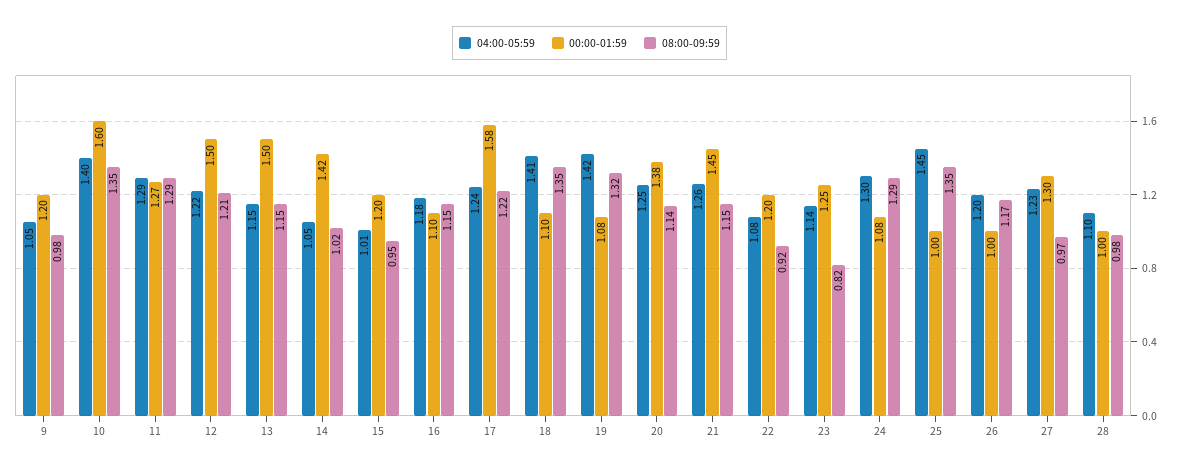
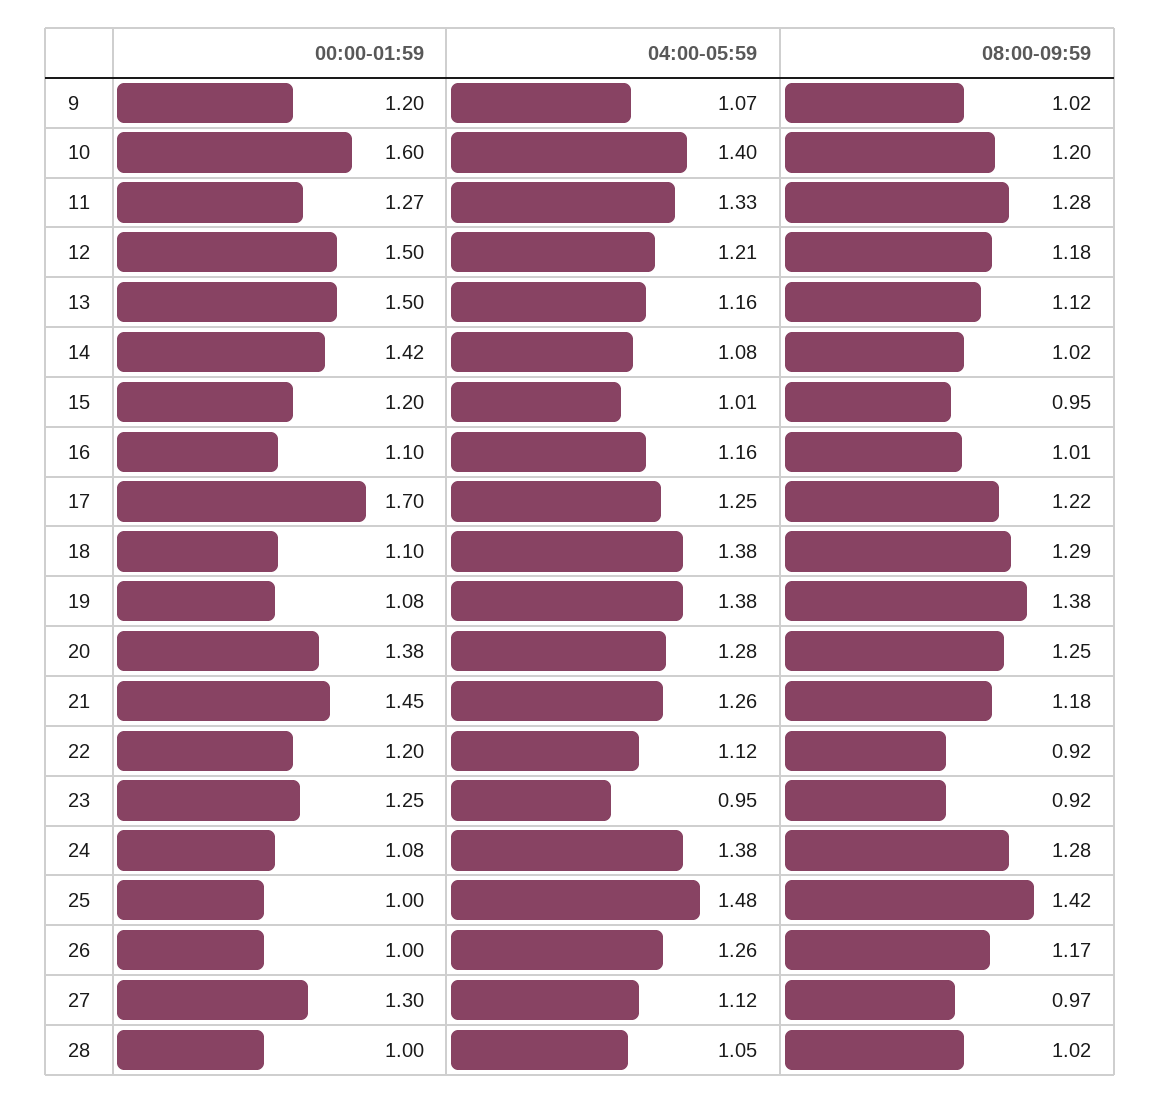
04:00-05:59, 9: 1.05 -> 1.07
08:00-09:59, 9: 0.98 -> 1.02
08:00-09:59, 10: 1.35 -> 1.2
04:00-05:59, 11: 1.29 -> 1.33
08:00-09:59, 11: 1.29 -> 1.28
04:00-05:59, 12: 1.22 -> 1.21
08:00-09:59, 12: 1.21 -> 1.18
04:00-05:59, 13: 1.15 -> 1.16
08:00-09:59, 13: 1.15 -> 1.12
04:00-05:59, 14: 1.05 -> 1.08
04:00-05:59, 16: 1.18 -> 1.16
08:00-09:59, 16: 1.15 -> 1.01
04:00-05:59, 17: 1.24 -> 1.25
00:00-01:59, 17: 1.58 -> 1.7
04:00-05:59, 18: 1.41 -> 1.38
08:00-09:59, 18: 1.35 -> 1.29
04:00-05:59, 19: 1.42 -> 1.38
08:00-09:59, 19: 1.32 -> 1.38
04:00-05:59, 20: 1.25 -> 1.28
08:00-09:59, 20: 1.14 -> 1.25
08:00-09:59, 21: 1.15 -> 1.18
04:00-05:59, 22: 1.08 -> 1.12
04:00-05:59, 23: 1.14 -> 0.95
08:00-09:59, 23: 0.82 -> 0.92
04:00-05:59, 24: 1.3 -> 1.38
08:00-09:59, 24: 1.29 -> 1.28
04:00-05:59, 25: 1.45 -> 1.48
08:00-09:59, 25: 1.35 -> 1.42
04:00-05:59, 26: 1.2 -> 1.26
04:00-05:59, 27: 1.23 -> 1.12
04:00-05:59, 28: 1.1 -> 1.05
08:00-09:59, 28: 0.98 -> 1.02

